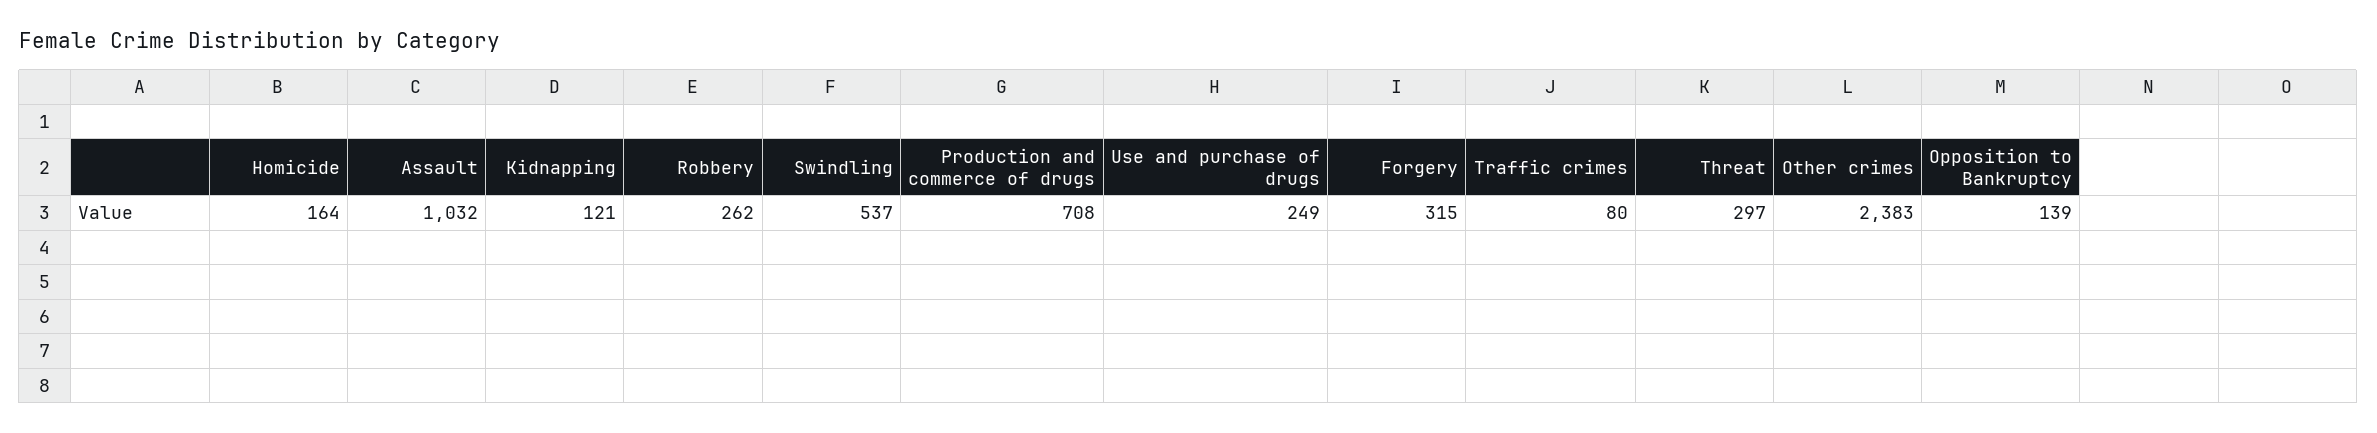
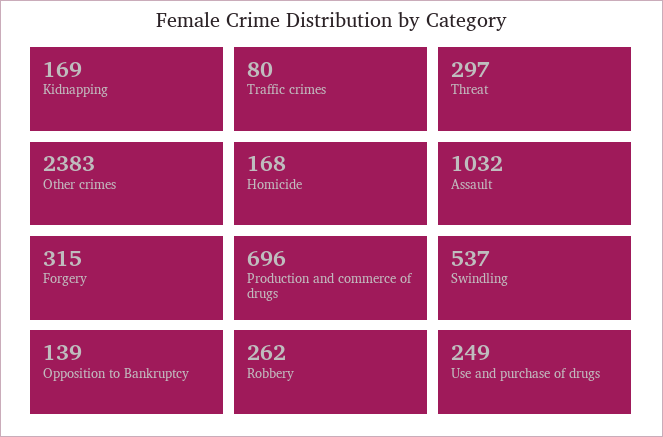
Homicide: 164 -> 168
Kidnapping: 121 -> 169
Production and commerce of drugs: 708 -> 696

